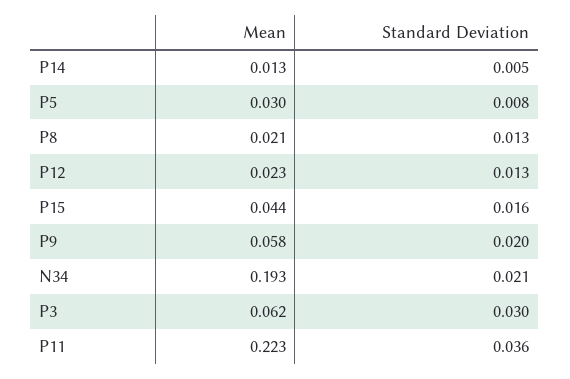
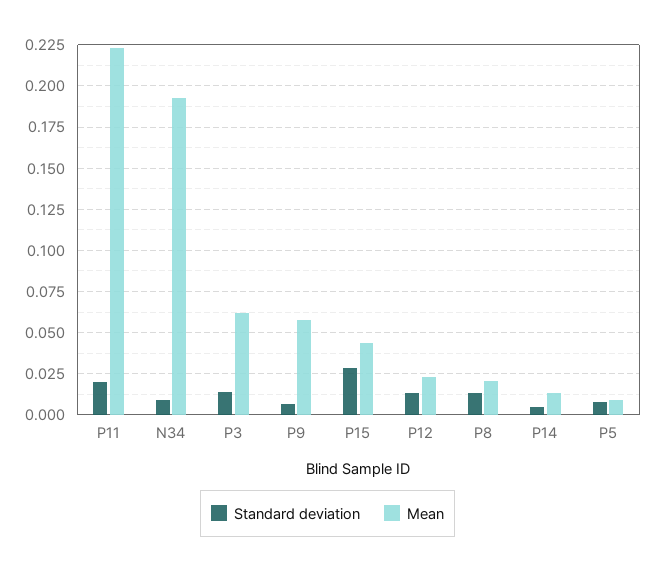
Mean, P5: 0.03 -> 0.01
Standard Deviation, P15: 0.016 -> 0.03
Standard Deviation, P9: 0.02 -> 0.005
Standard Deviation, N34: 0.021 -> 0.01
Standard Deviation, P3: 0.03 -> 0.015
Standard Deviation, P11: 0.036 -> 0.02

